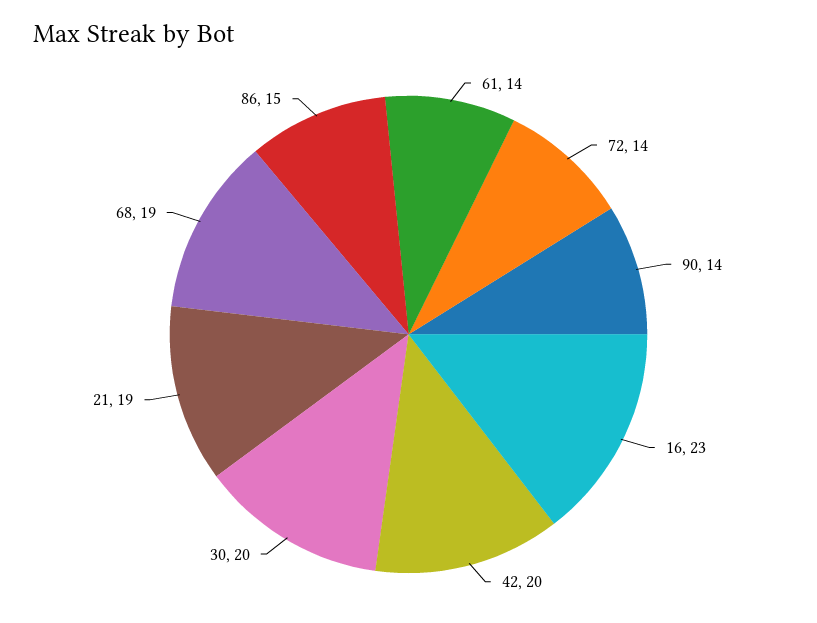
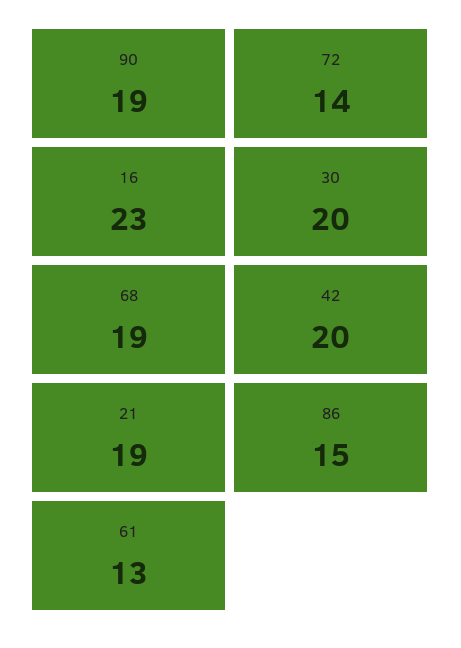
61: 14 -> 13
90: 14 -> 19

